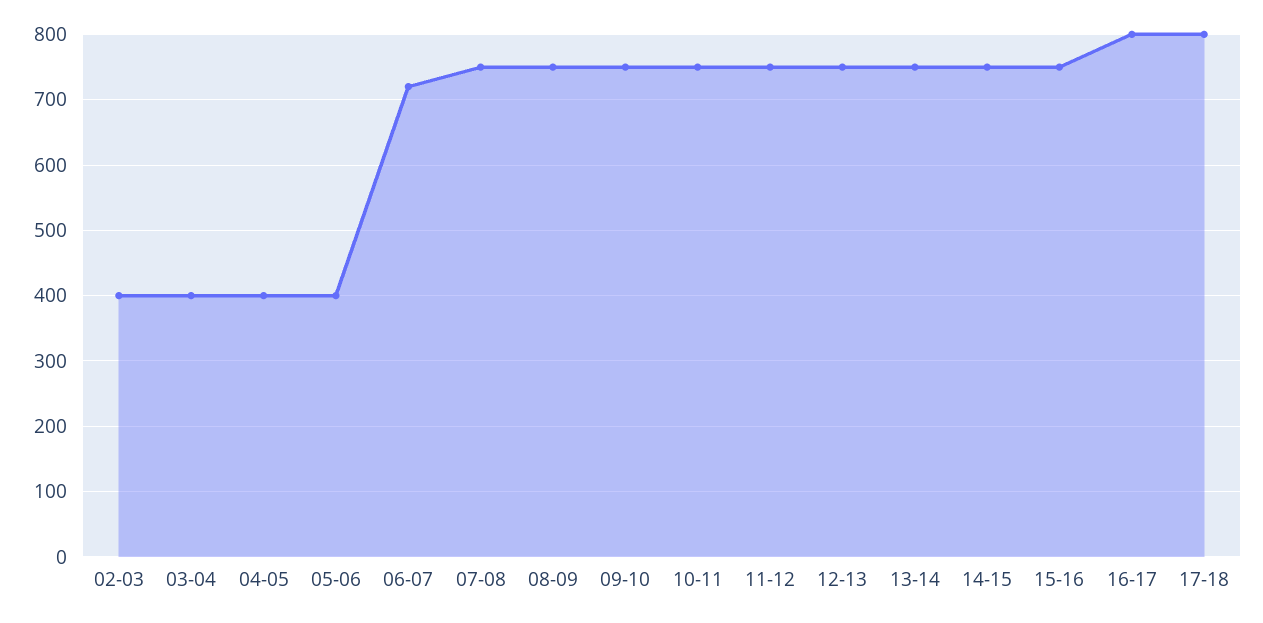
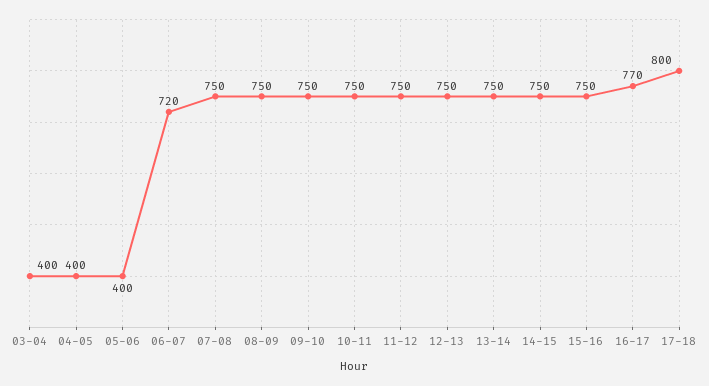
02-03: 400 -> none
16-17: 800 -> 770

